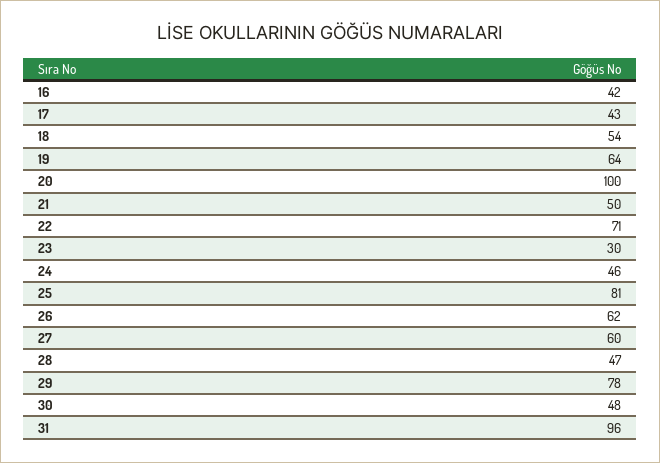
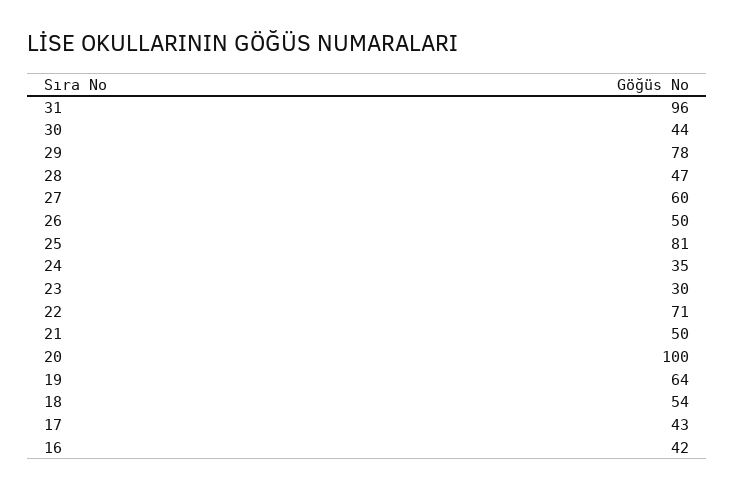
24: 46 -> 35
26: 62 -> 50
30: 48 -> 44

